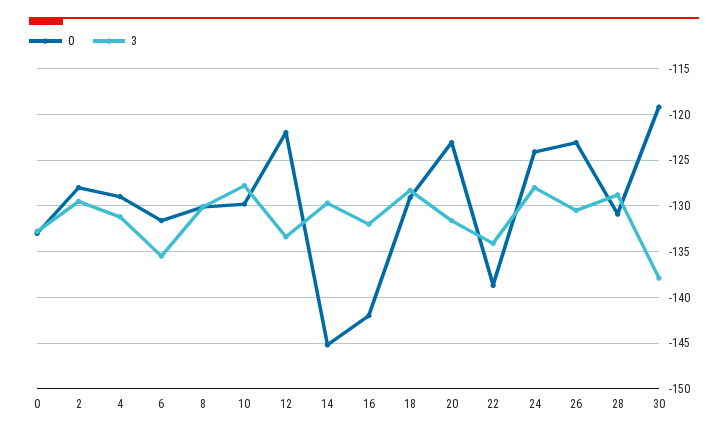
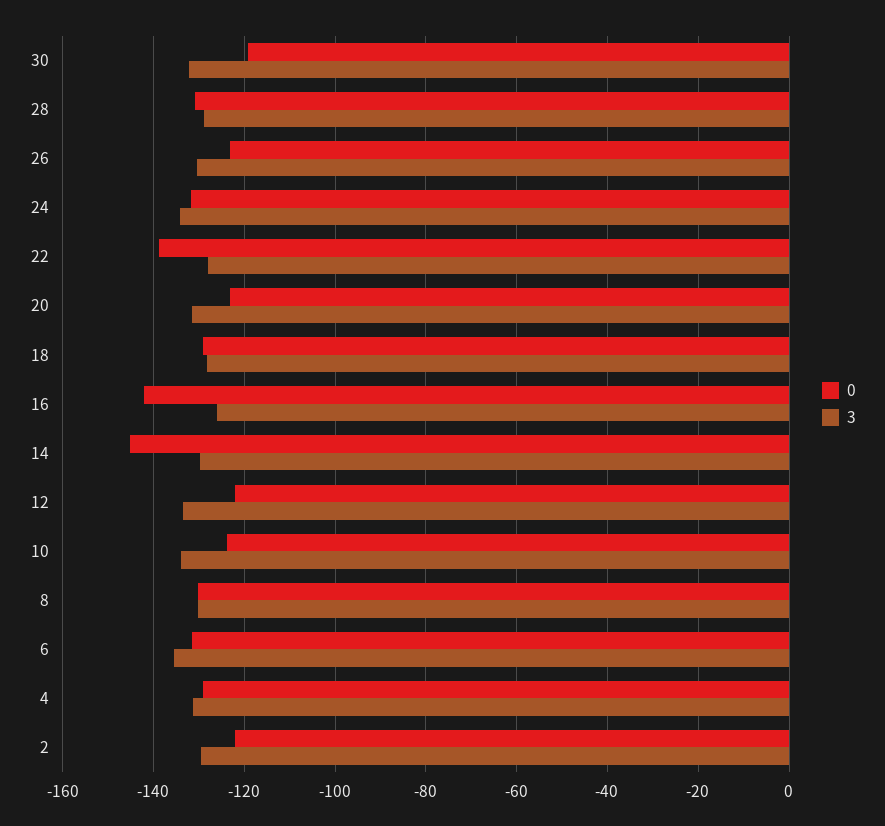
0, 0: -133 -> none
3, 0: -133 -> none
0, 2: -128 -> -122
0, 10: -130 -> -124
3, 10: -128 -> -134
3, 16: -132 -> -126
3, 22: -134 -> -128
0, 24: -124 -> -132
3, 24: -128 -> -134
3, 30: -138 -> -132

